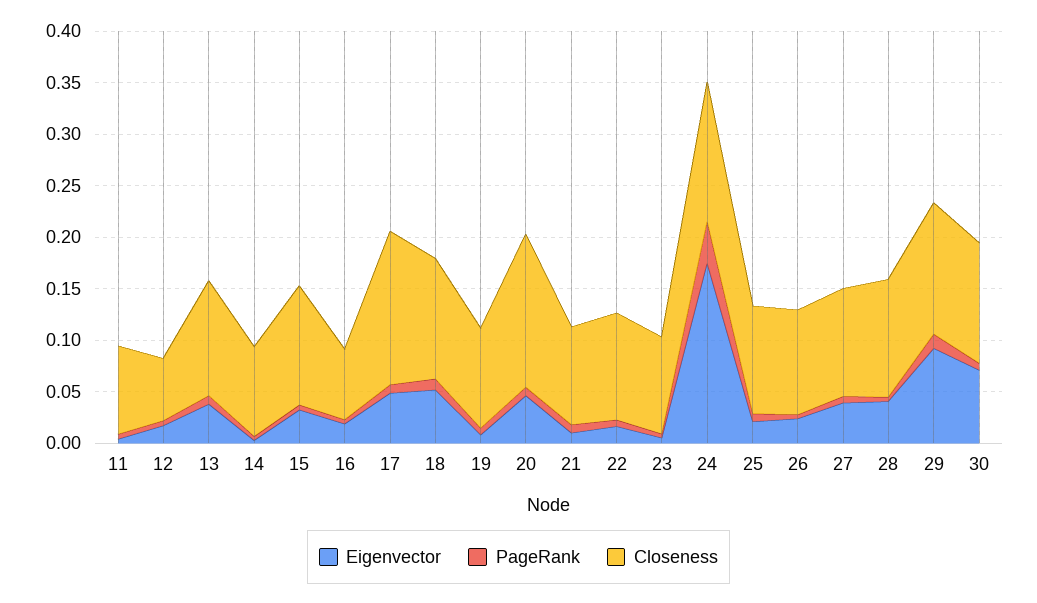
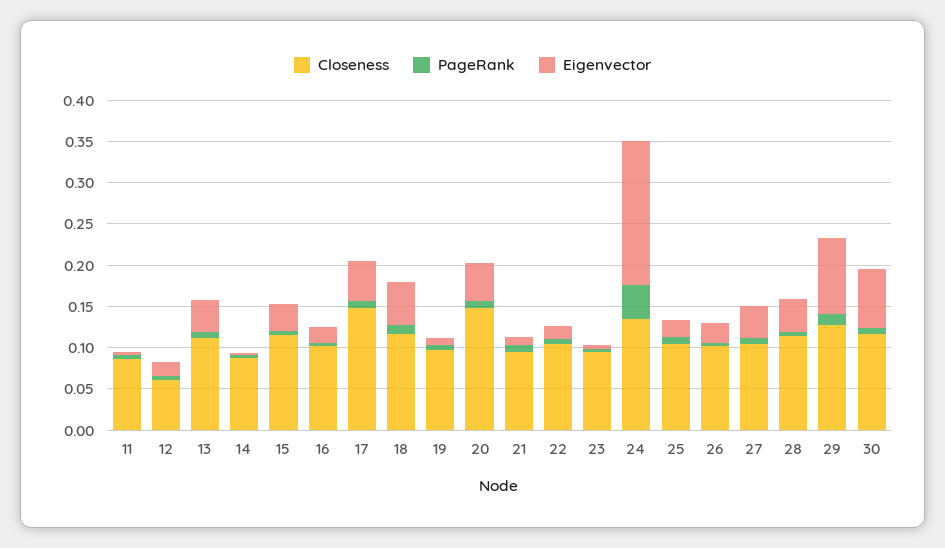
Closeness, 16: 0.07 -> 0.1

